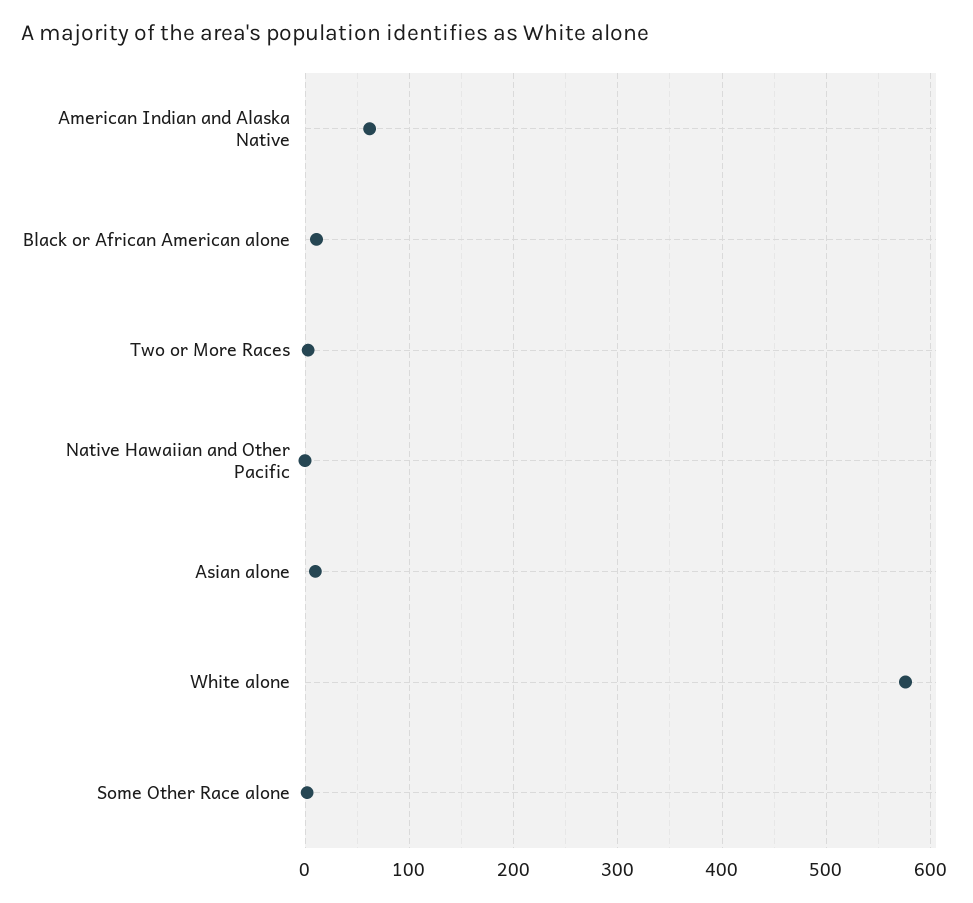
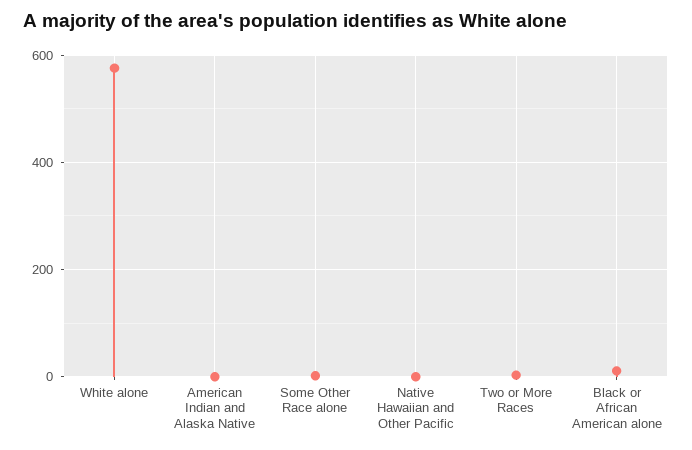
American Indian and Alaska Native: 60 -> 0
Asian alone: 10 -> none

